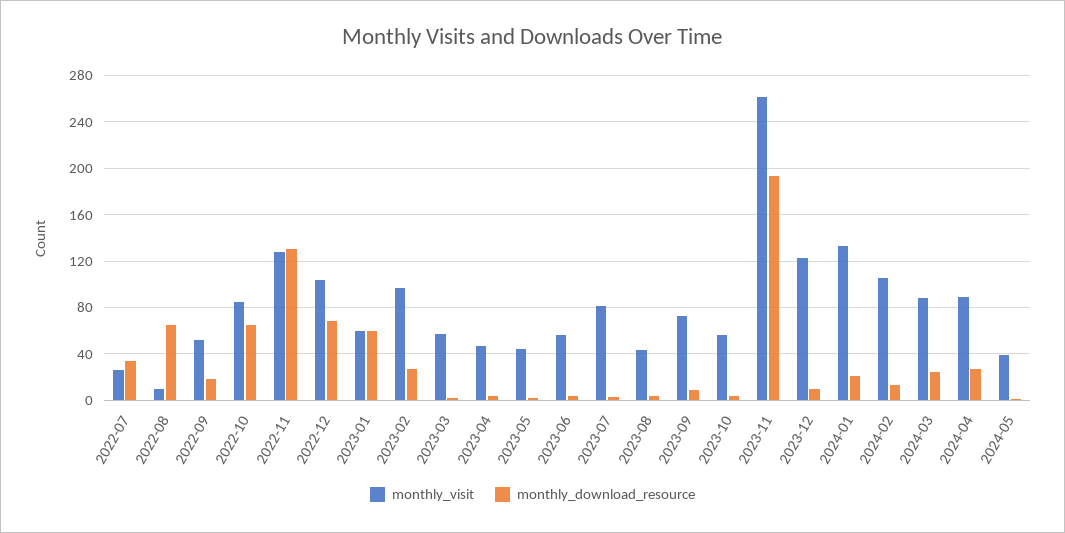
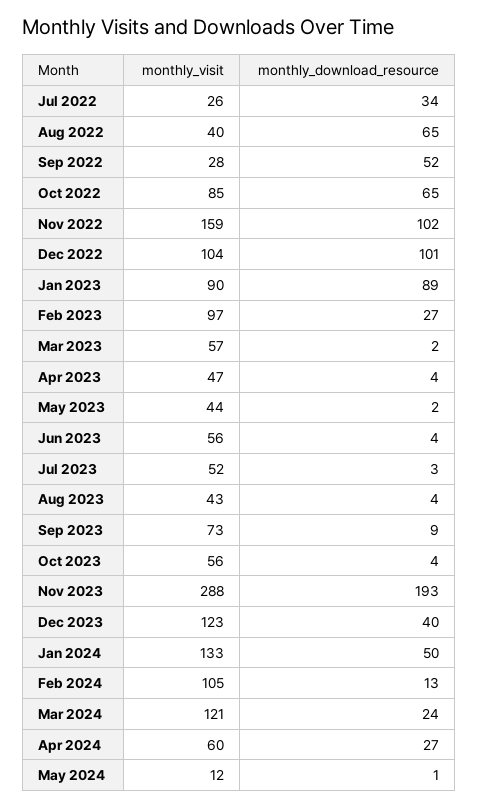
monthly_visit, 2022-08: 10 -> 40
monthly_visit, 2022-09: 50 -> 28
monthly_download_resource, 2022-09: 20 -> 52
monthly_visit, 2022-11: 130 -> 159
monthly_download_resource, 2022-11: 130 -> 102
monthly_download_resource, 2022-12: 70 -> 101
monthly_visit, 2023-01: 60 -> 90
monthly_download_resource, 2023-01: 60 -> 89
monthly_visit, 2023-07: 80 -> 52
monthly_visit, 2023-11: 260 -> 288
monthly_download_resource, 2023-12: 10 -> 40
monthly_download_resource, 2024-01: 20 -> 50
monthly_visit, 2024-03: 90 -> 121
monthly_visit, 2024-04: 90 -> 60
monthly_visit, 2024-05: 40 -> 12

